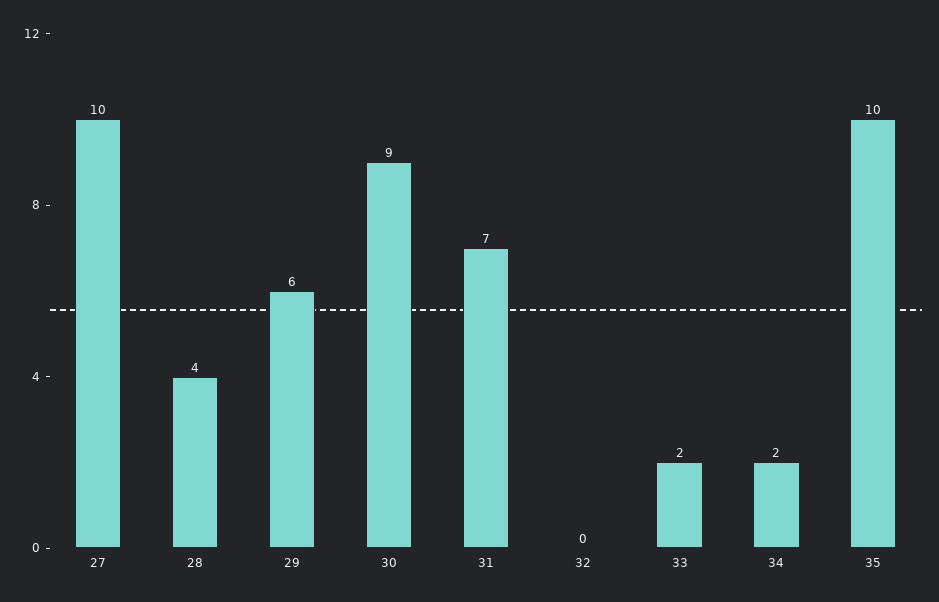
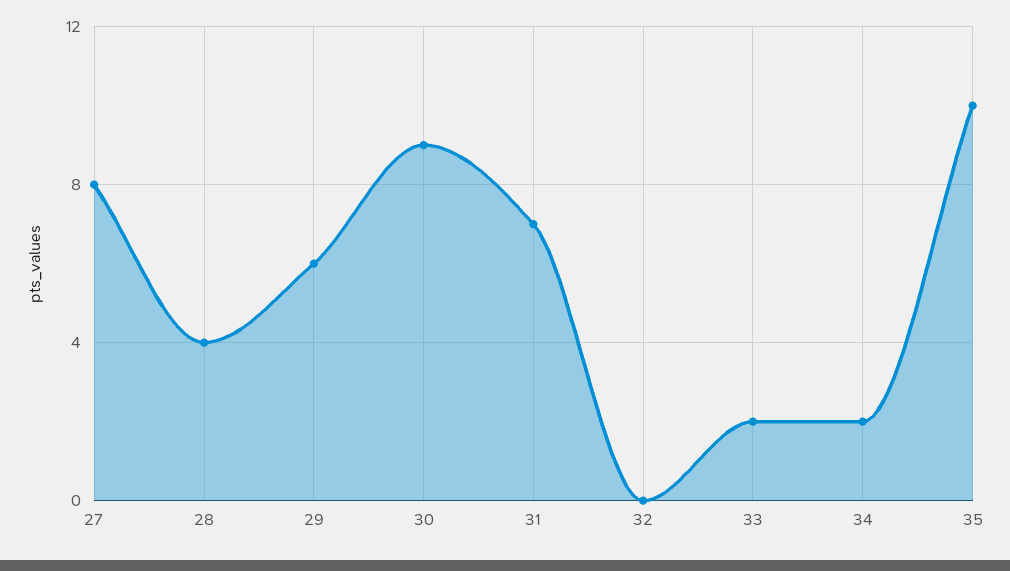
27: 10 -> 8

